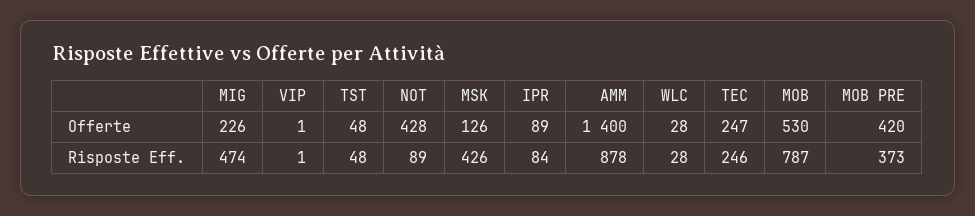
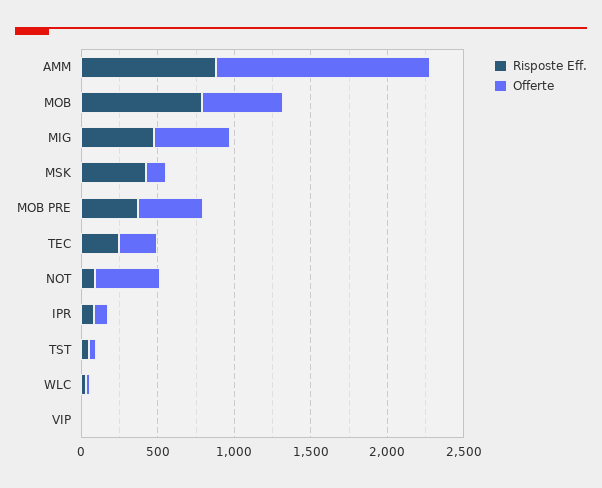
Offerte, MIG: 226 -> 500

